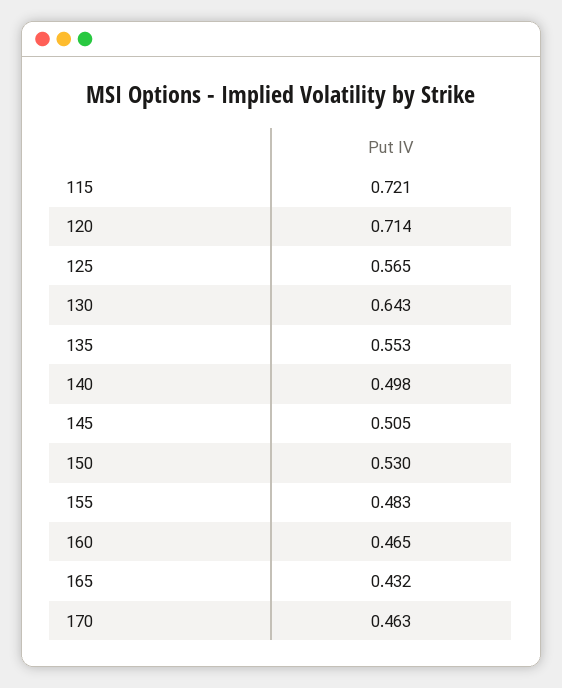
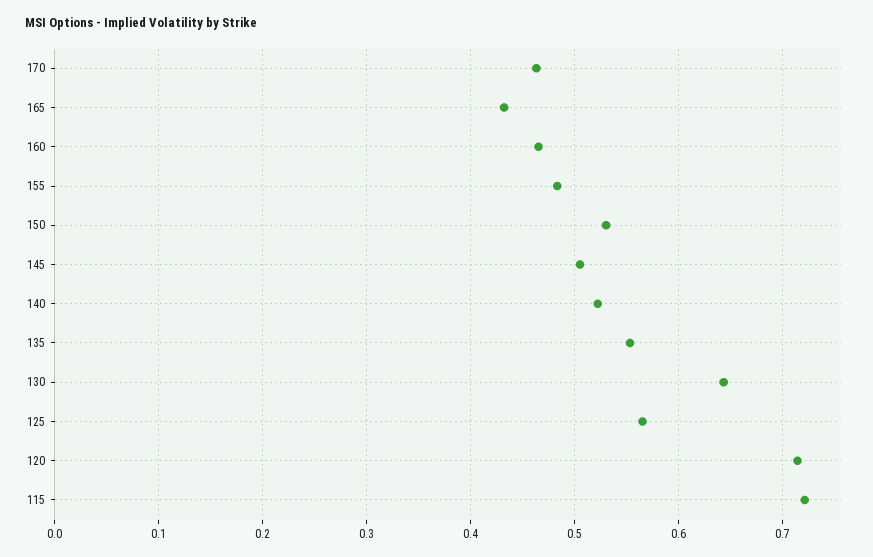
140: 0.498 -> 0.52

